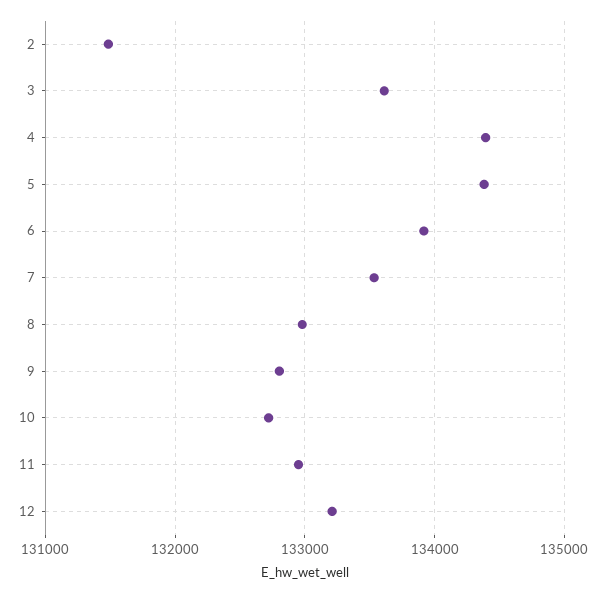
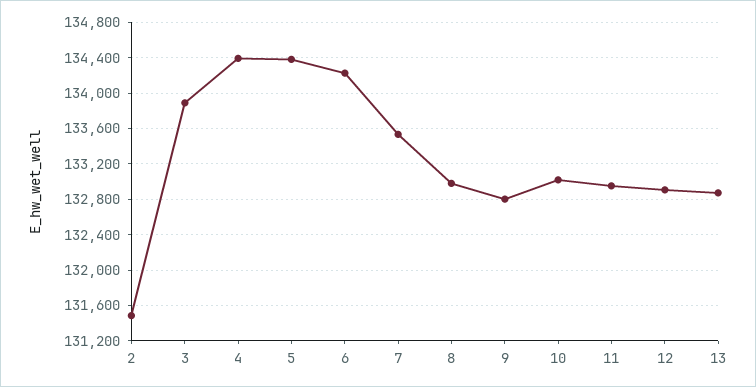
3: 133600 -> 133900
6: 133900 -> 134200
10: 132700 -> 133000
12: 133200 -> 132900
13: none -> 132900

